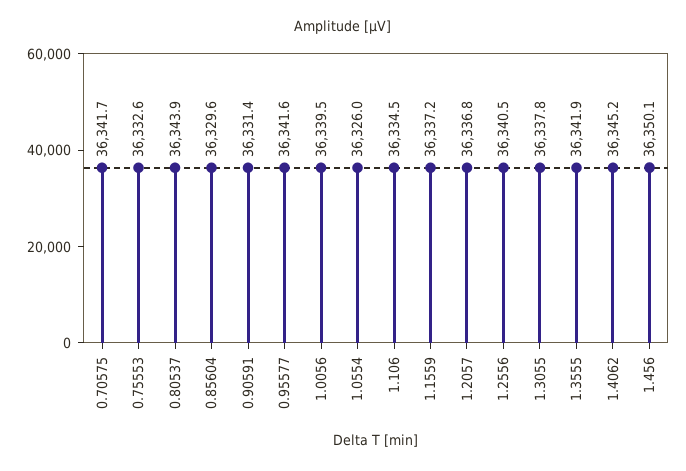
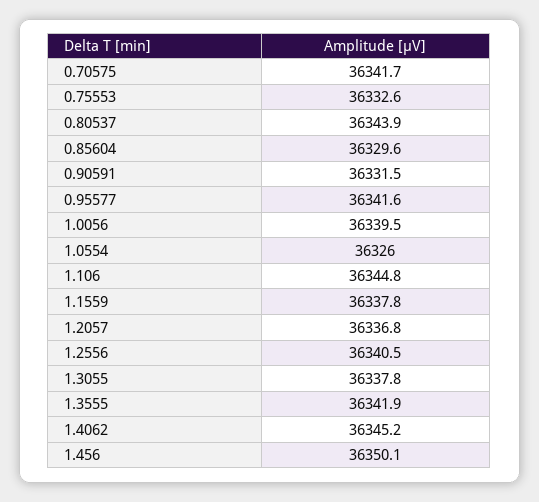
0.90591: 36331.4 -> 36331.5
1.106: 36334.5 -> 36344.8
1.1559: 36337.2 -> 36337.8

